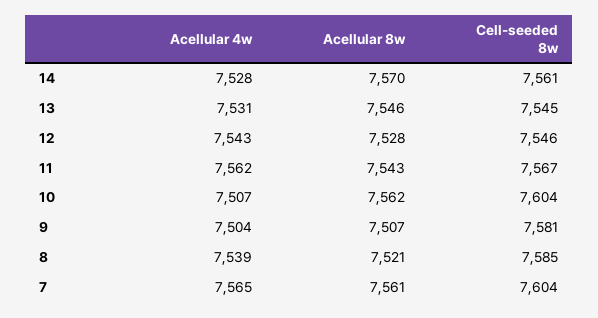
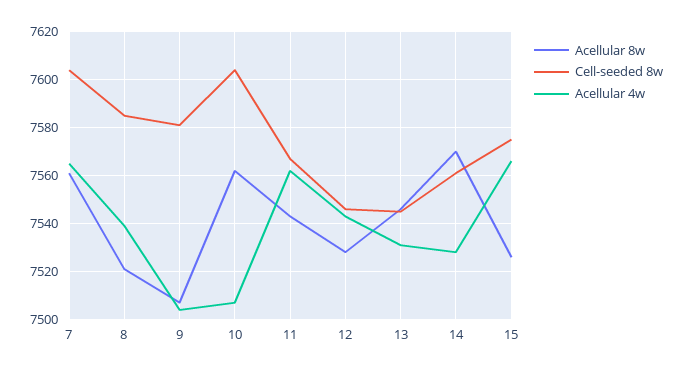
Acellular 8w, 15: none -> 7525
Cell-seeded 8w, 15: none -> 7575
Acellular 4w, 15: none -> 7565

